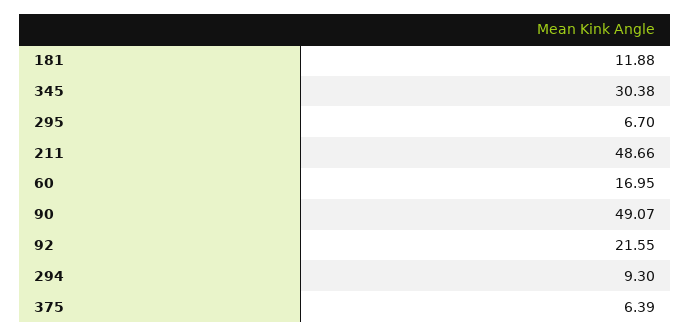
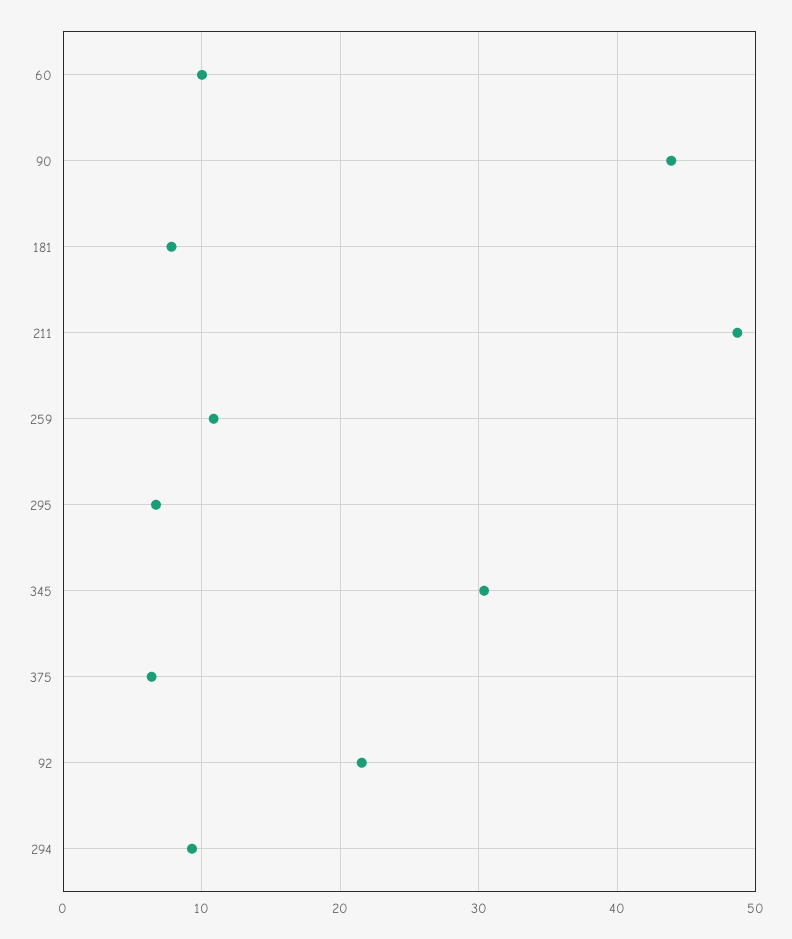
181: 11.88 -> 8
60: 16.95 -> 10
90: 49.07 -> 44
259: none -> 11

